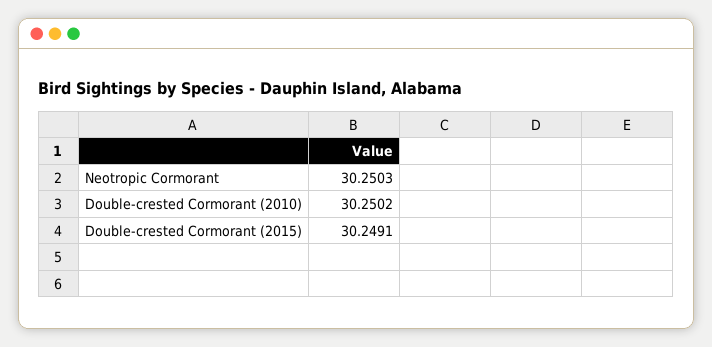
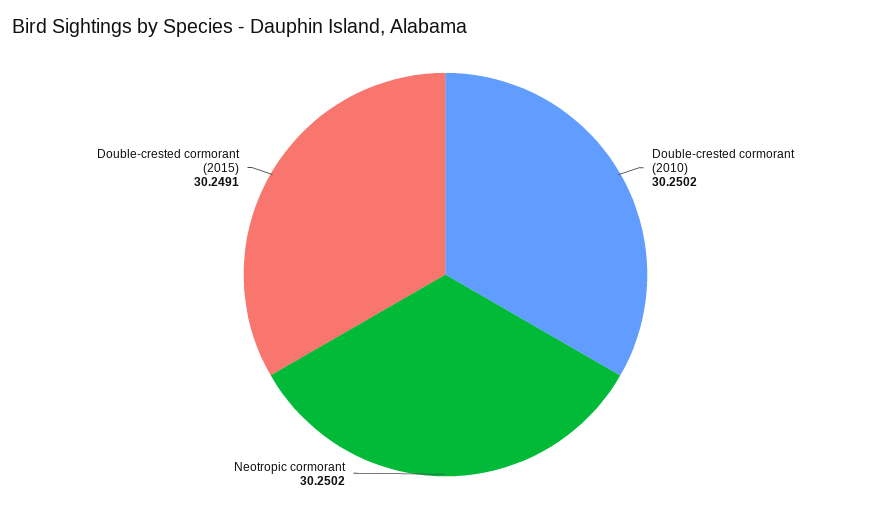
Neotropic Cormorant: 30.2503 -> 30.2502

